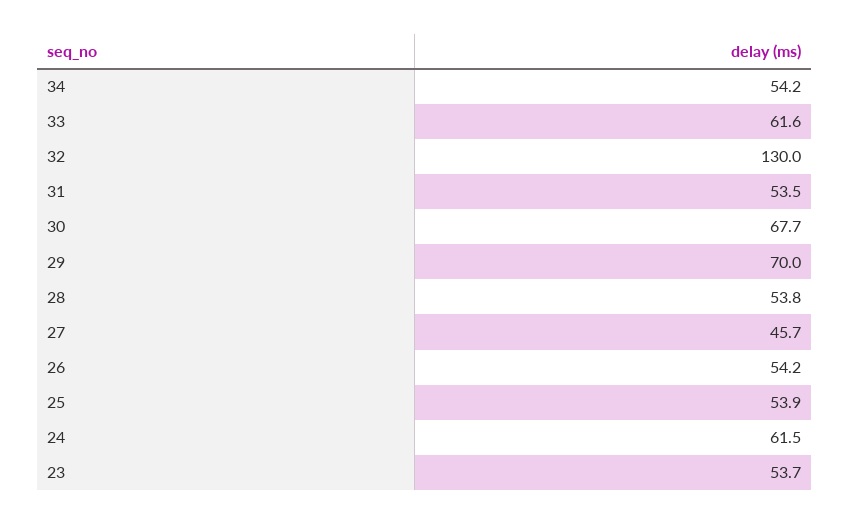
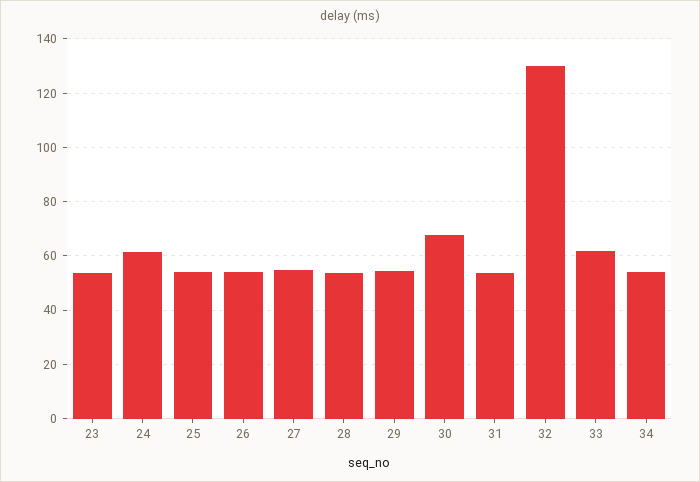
29: 70 -> 55
27: 45.7 -> 55

